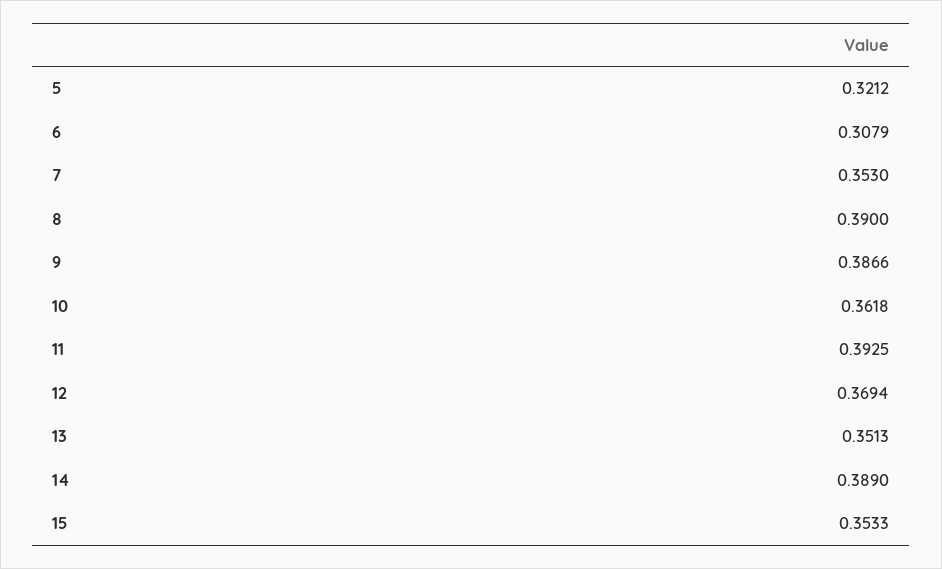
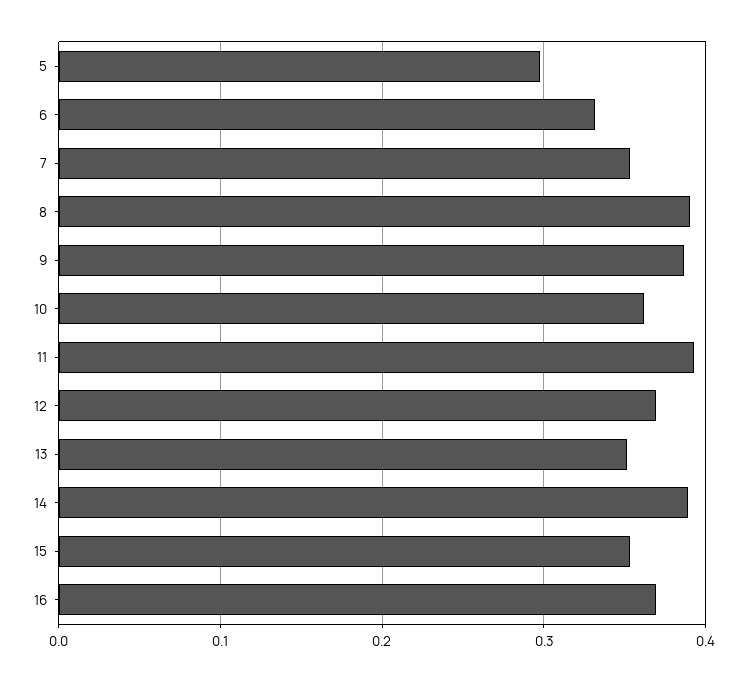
5: 0.3212 -> 0.3
6: 0.3079 -> 0.33
16: none -> 0.37

